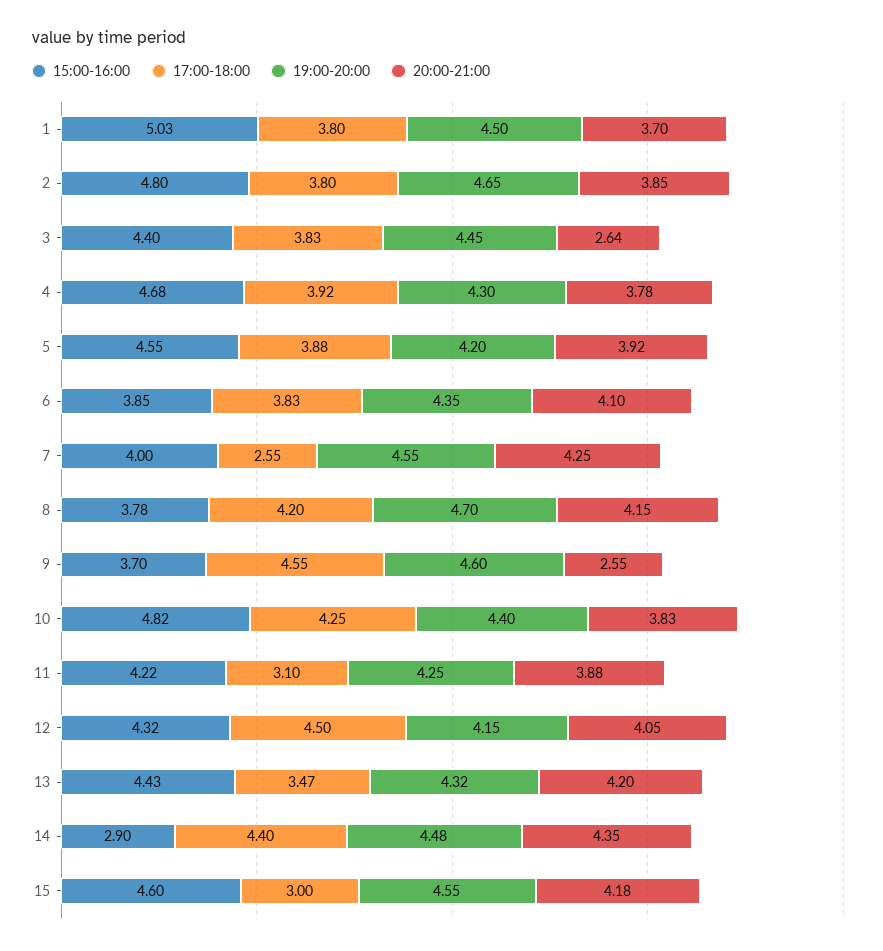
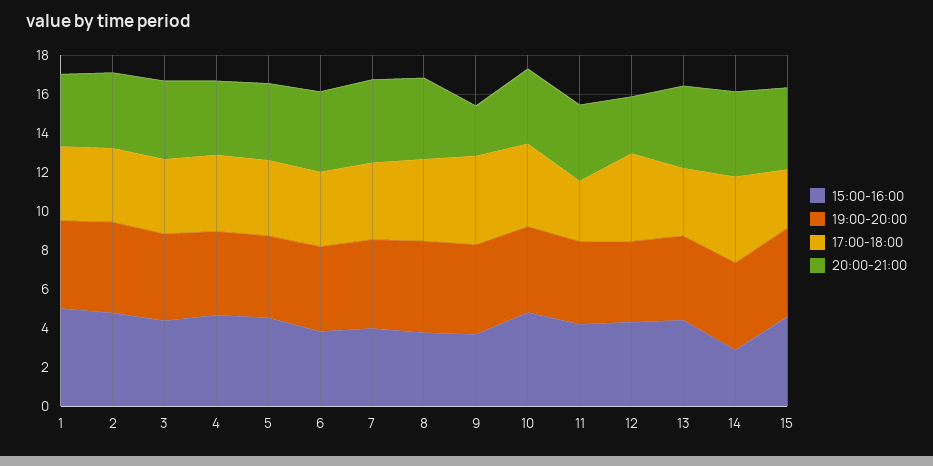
20:00-21:00, 3: 2.64 -> 4
17:00-18:00, 7: 2.55 -> 4
20:00-21:00, 12: 4.05 -> 3

